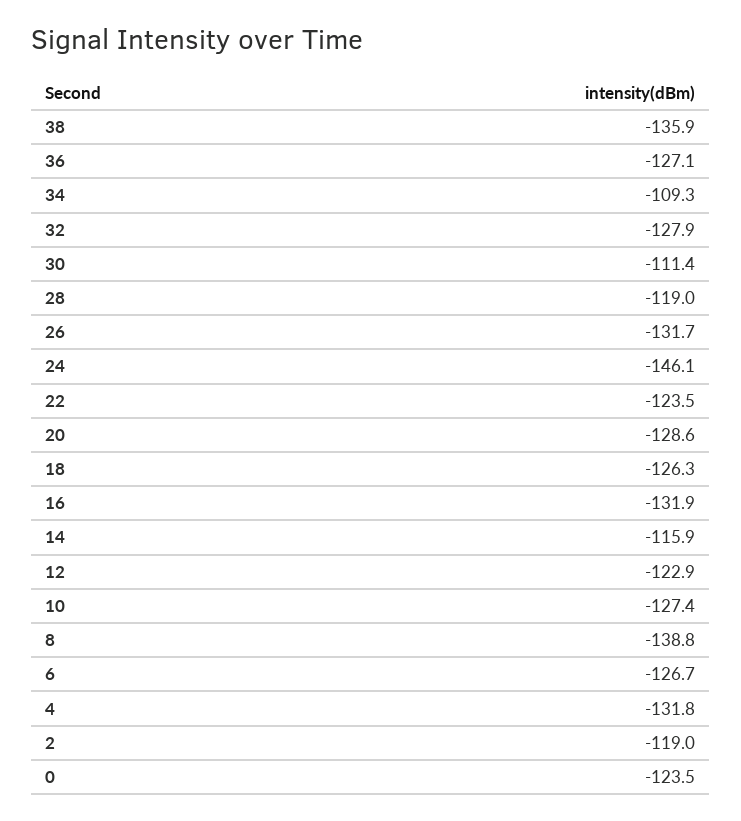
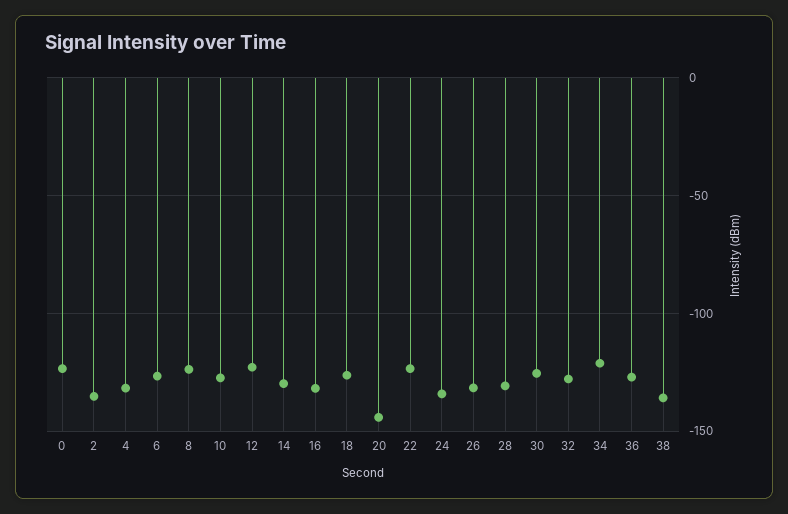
34: -109.3 -> -120
30: -111.4 -> -125
28: -119 -> -130
24: -146.1 -> -135
20: -128.6 -> -145
14: -115.9 -> -130
8: -138.8 -> -125
2: -119 -> -135

